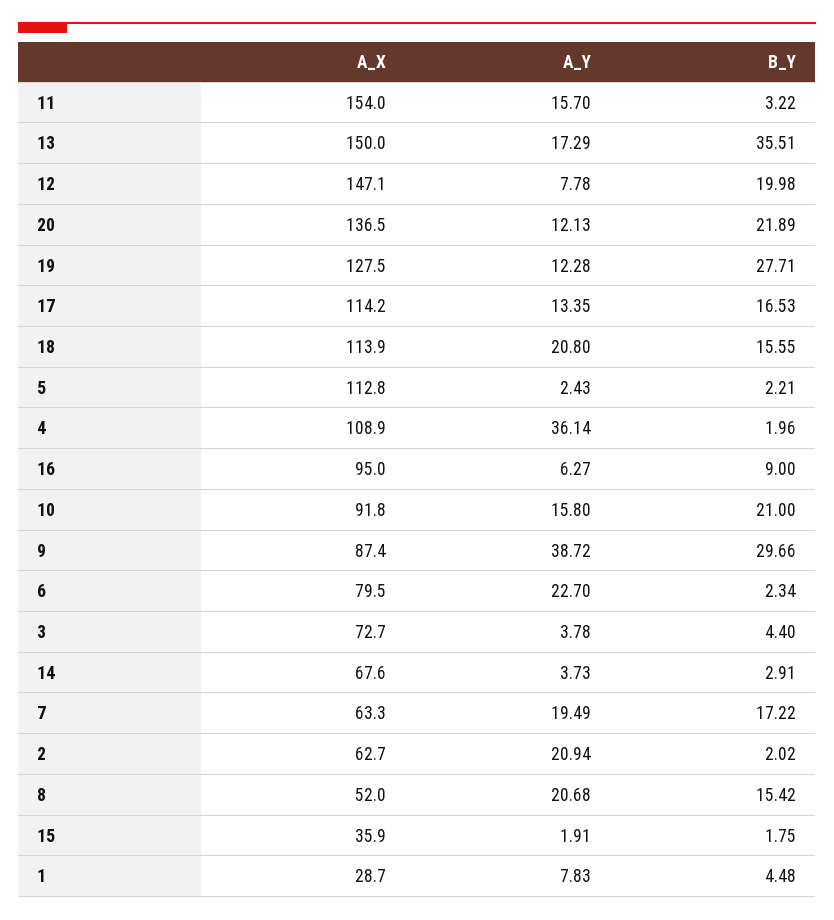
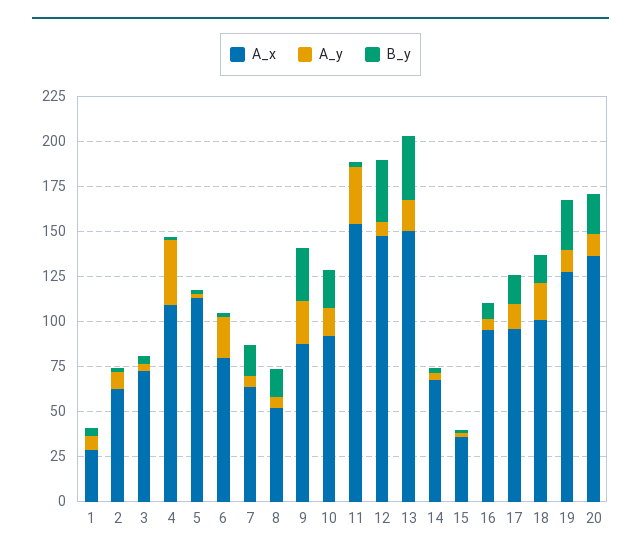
A_Y, 11: 15.7 -> 30
B_Y, 12: 19.98 -> 35
A_X, 17: 114.2 -> 95
A_X, 18: 113.9 -> 100
A_Y, 9: 38.72 -> 25
A_Y, 7: 19.49 -> 5
A_Y, 2: 20.94 -> 10
A_Y, 8: 20.68 -> 5

